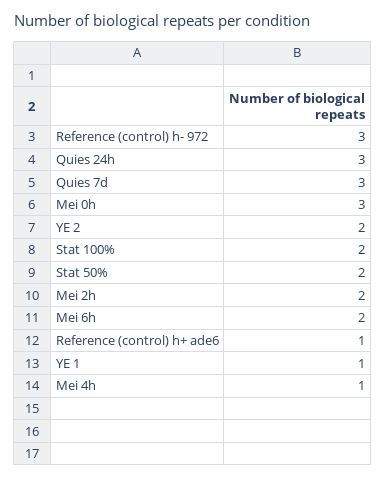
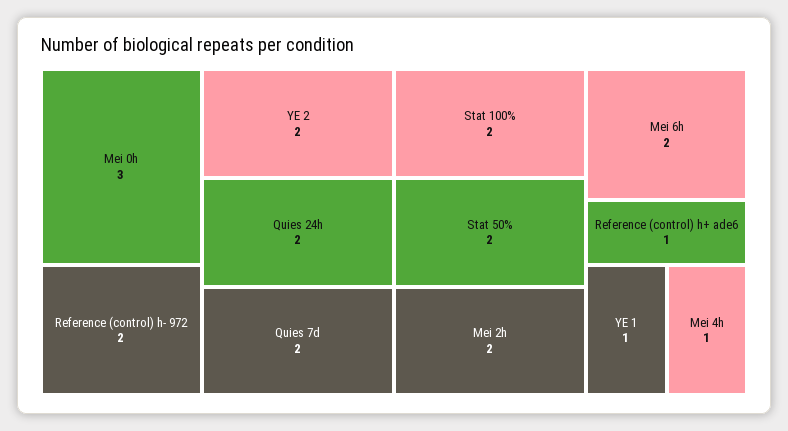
Reference (control) h- 972: 3 -> 2
Quies 24h: 3 -> 2
Quies 7d: 3 -> 2

